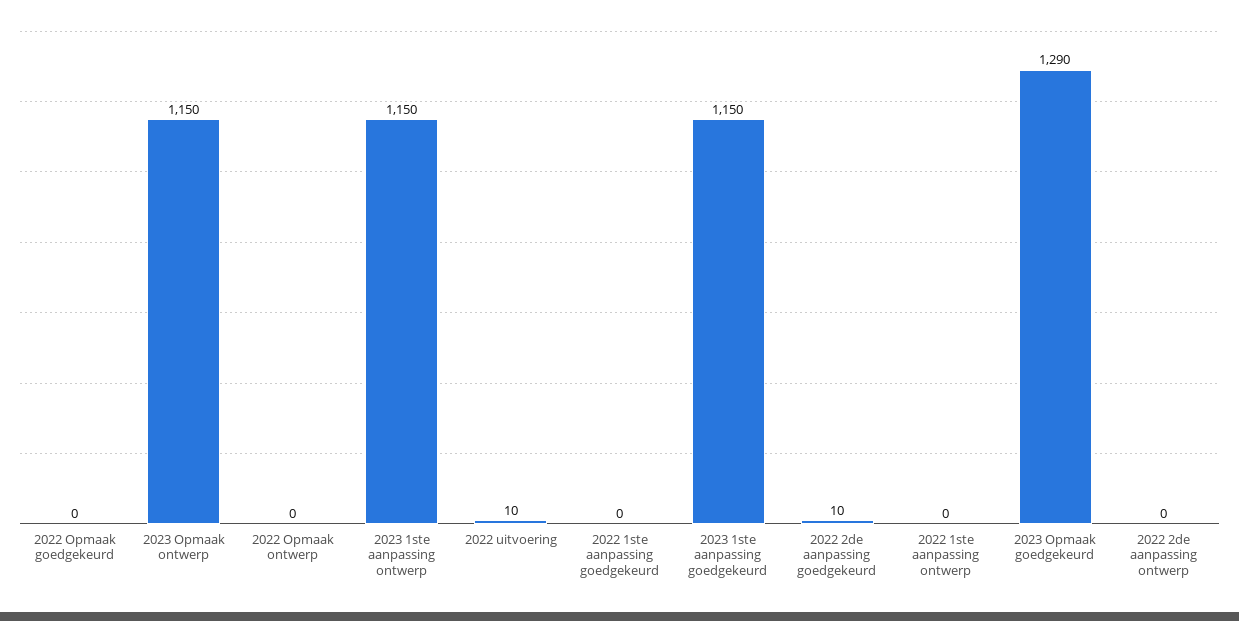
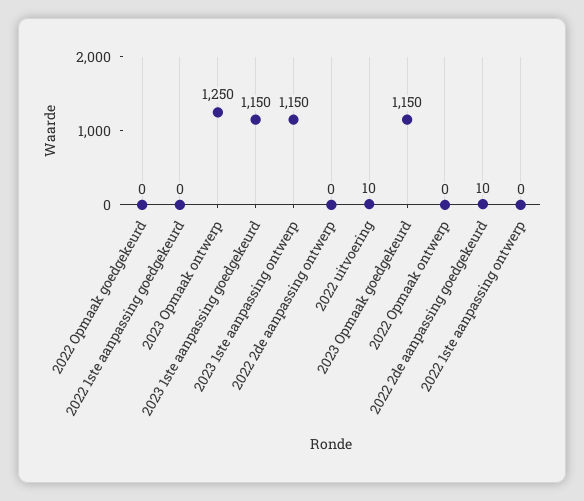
2023 Opmaak ontwerp: 1150 -> 1250
2023 Opmaak goedgekeurd: 1290 -> 1150

